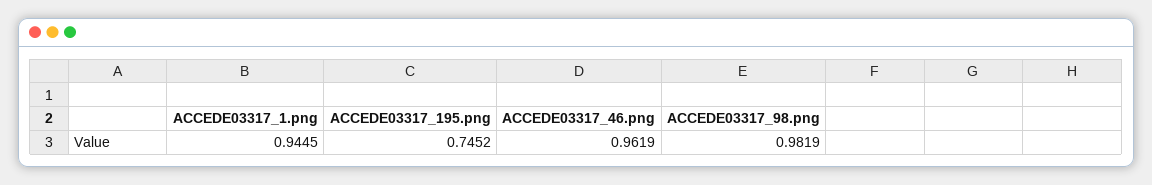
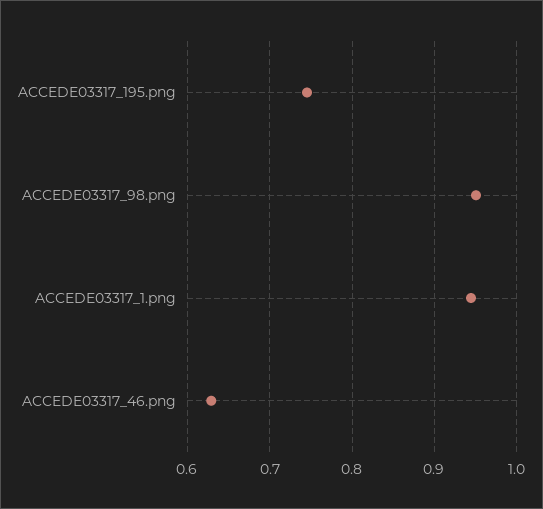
ACCEDE03317_46.png: 0.9619 -> 0.63
ACCEDE03317_98.png: 0.9819 -> 0.95

